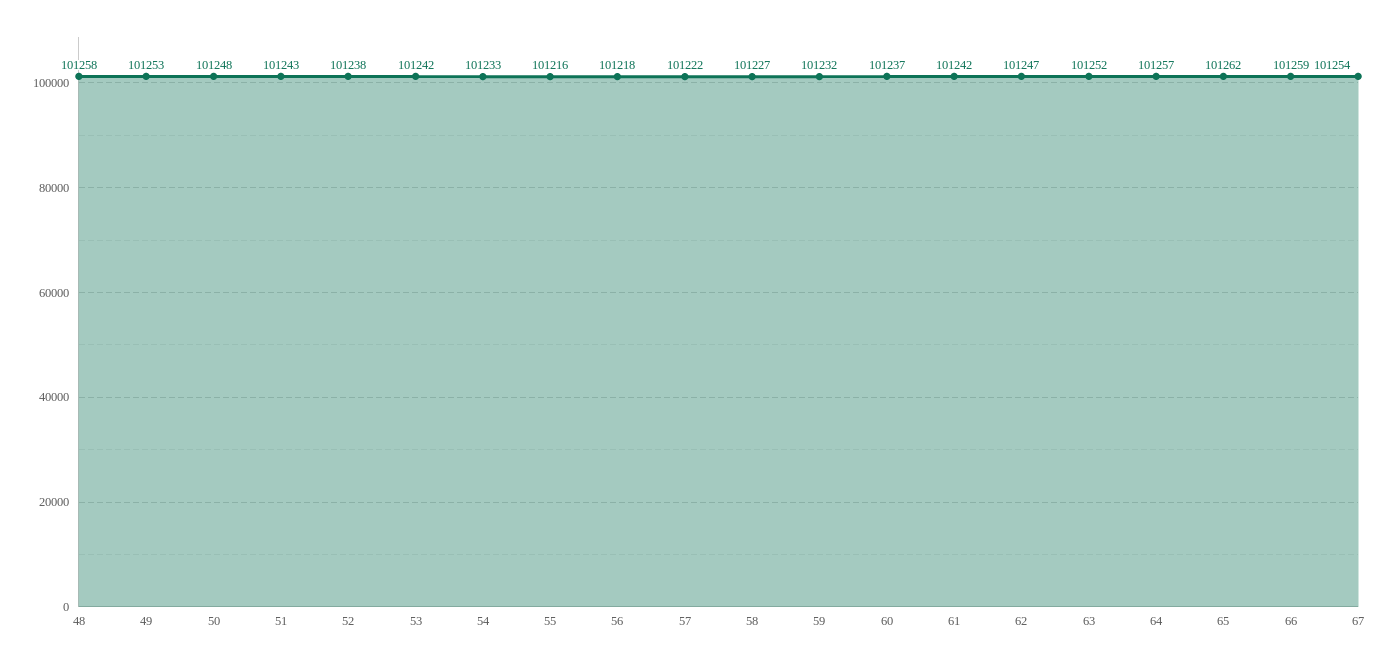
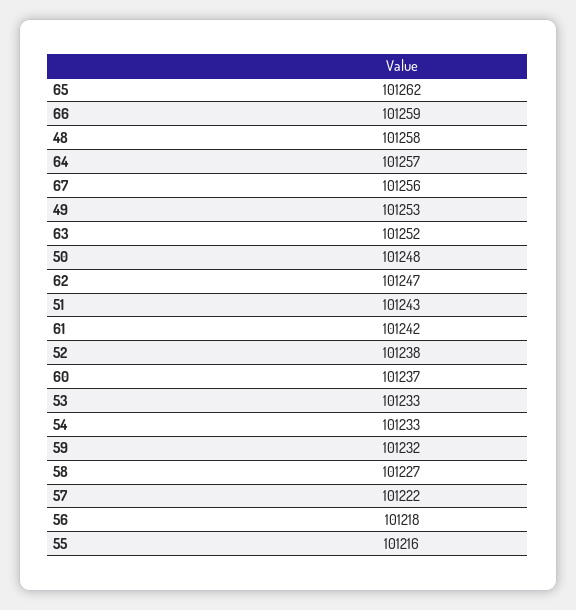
53: 101242 -> 101233
67: 101254 -> 101256

